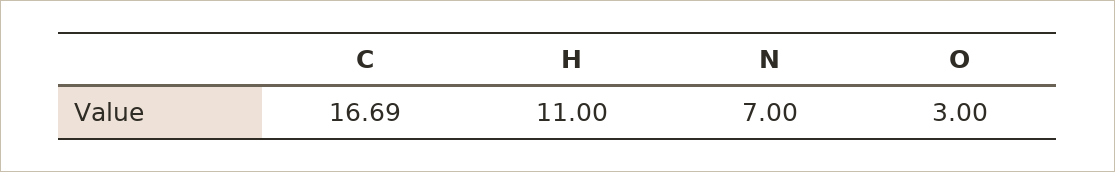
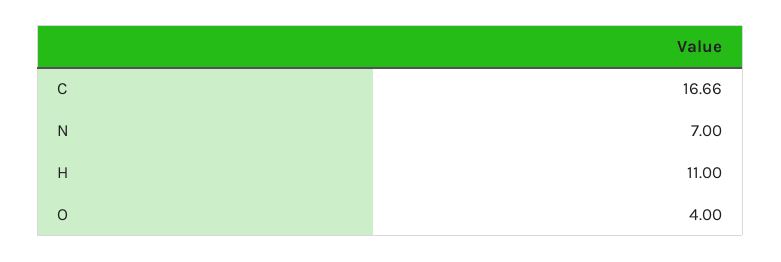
C: 16.69 -> 16.66
O: 3 -> 4

